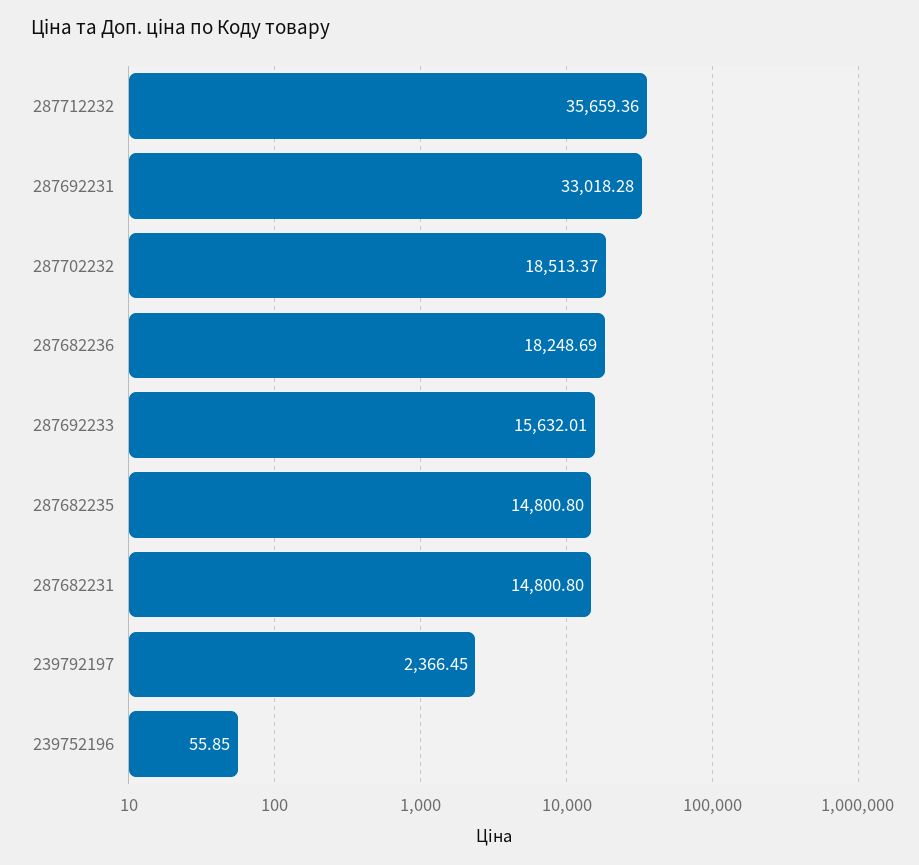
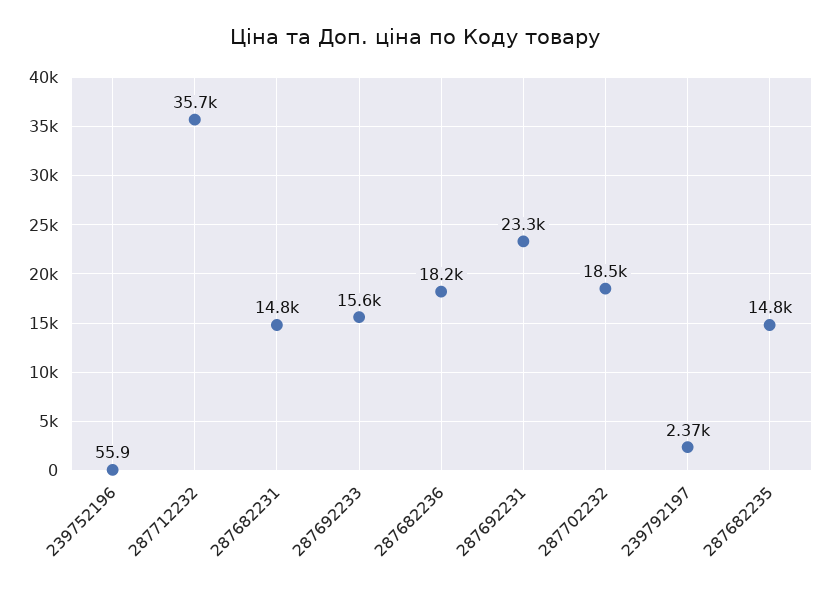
287692231: 33018.28 -> 23300

